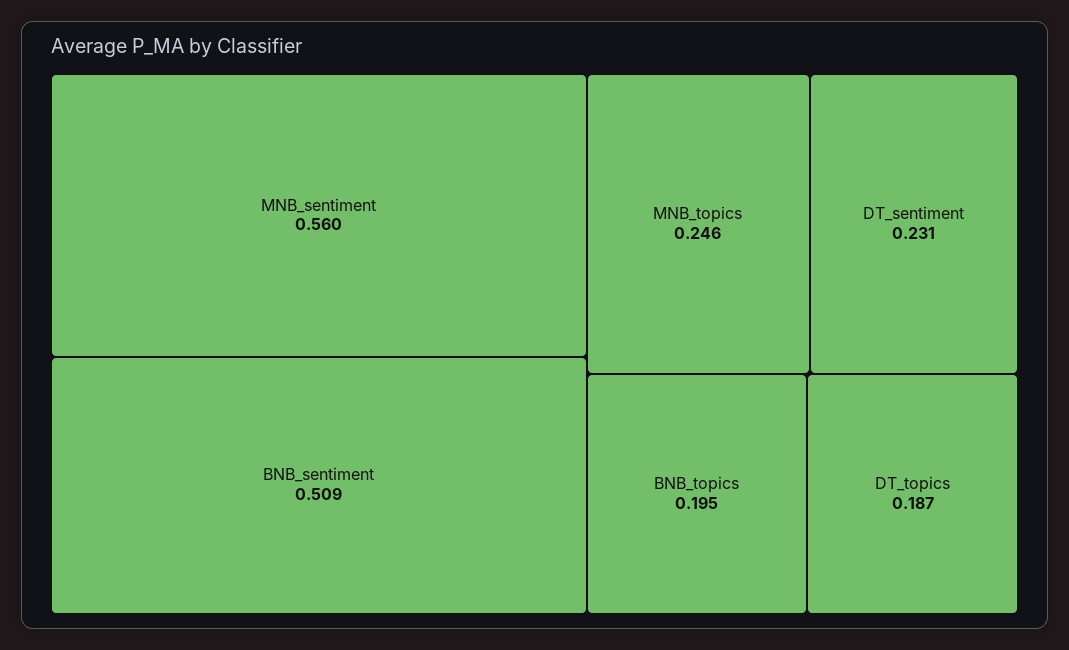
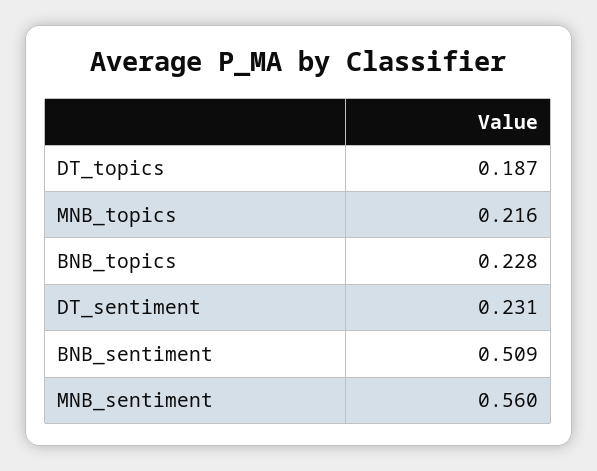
MNB_topics: 0.246 -> 0.216
BNB_topics: 0.195 -> 0.228

